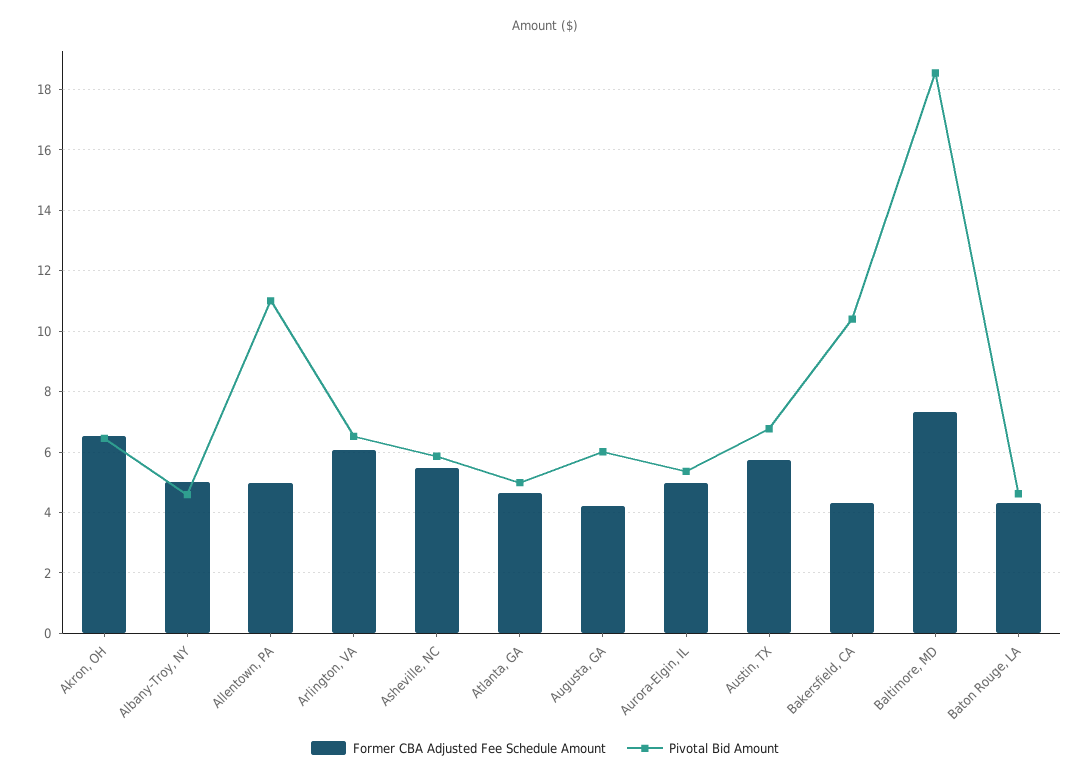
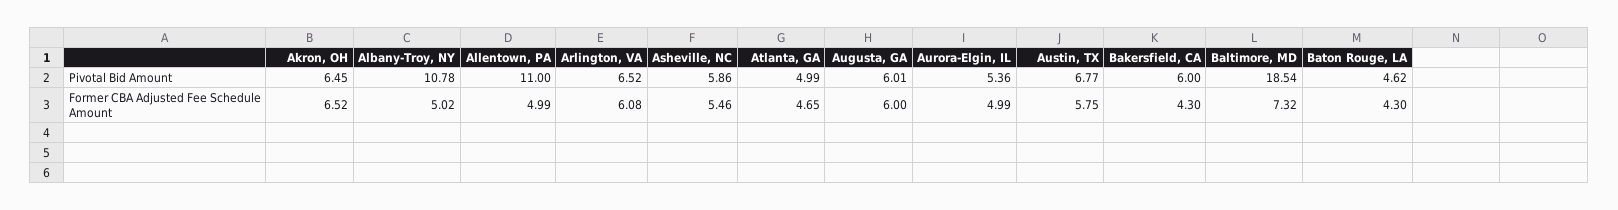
Pivotal Bid Amount, Albany-Troy, NY: 4.6 -> 10.78
Former CBA Adjusted Fee Schedule Amount, Augusta, GA: 4.2 -> 6
Pivotal Bid Amount, Bakersfield, CA: 10.4 -> 6

